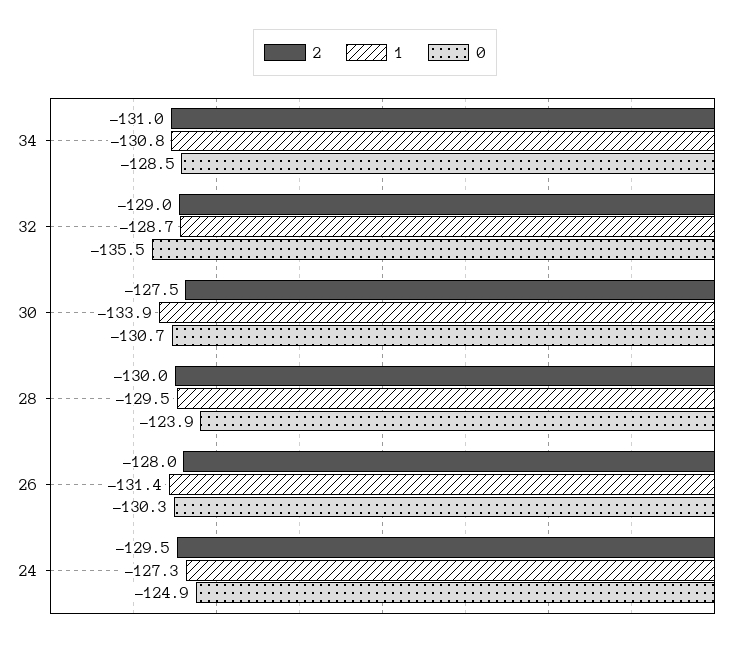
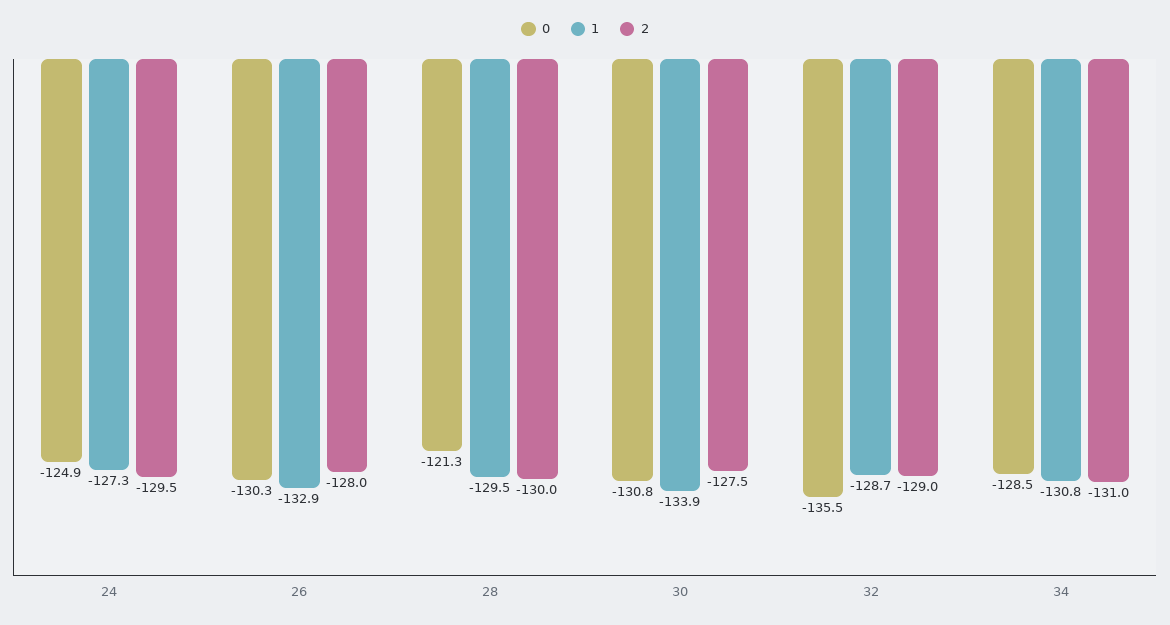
0, 30: -130.7 -> -130.8
0, 28: -123.9 -> -121.3
1, 26: -131.4 -> -132.9

